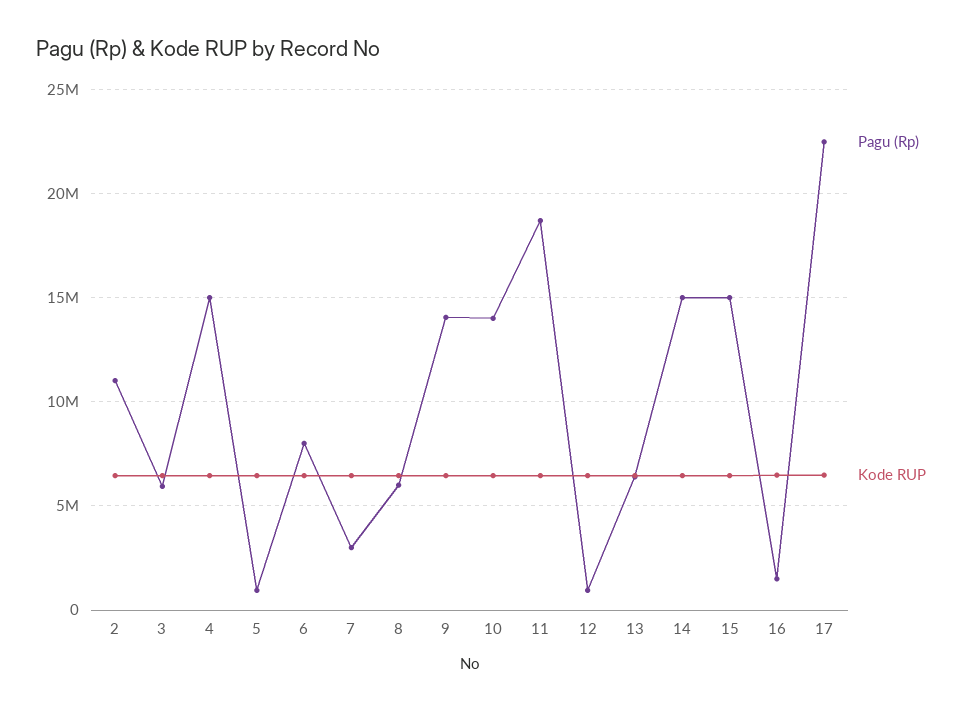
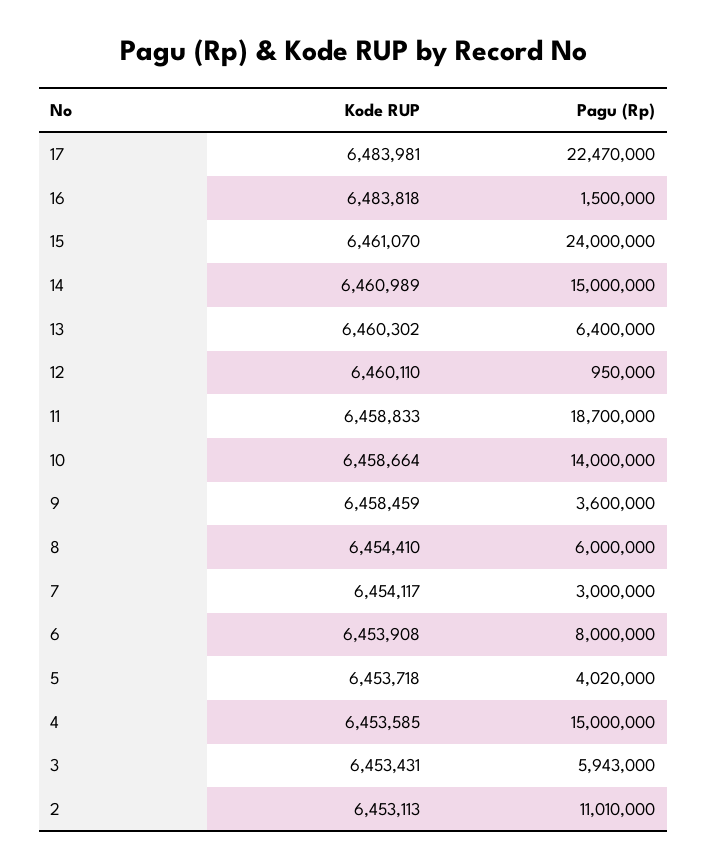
Pagu (Rp), 5: 1000000 -> 4020000
Pagu (Rp), 9: 14000000 -> 3600000
Pagu (Rp), 15: 15000000 -> 24000000

